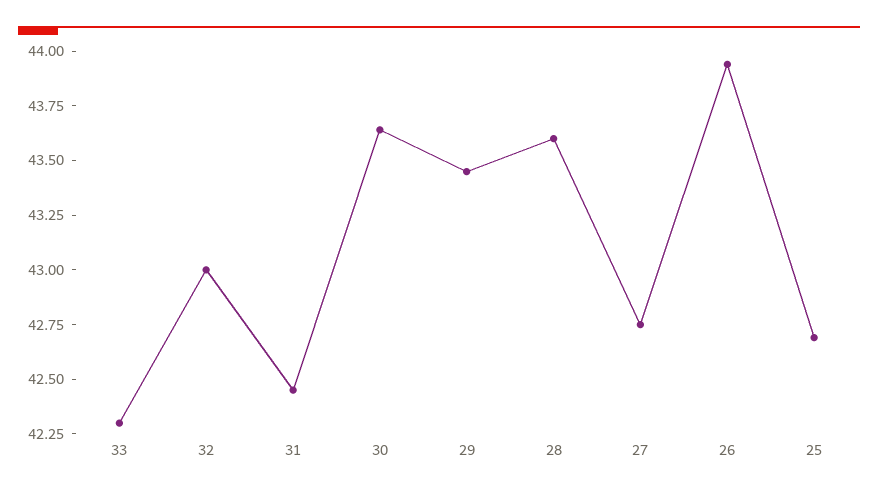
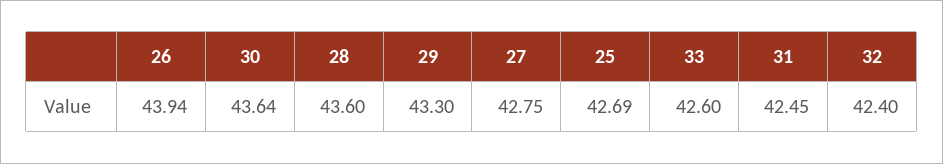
33: 42.3 -> 42.6
32: 43 -> 42.4
29: 43.45 -> 43.3

